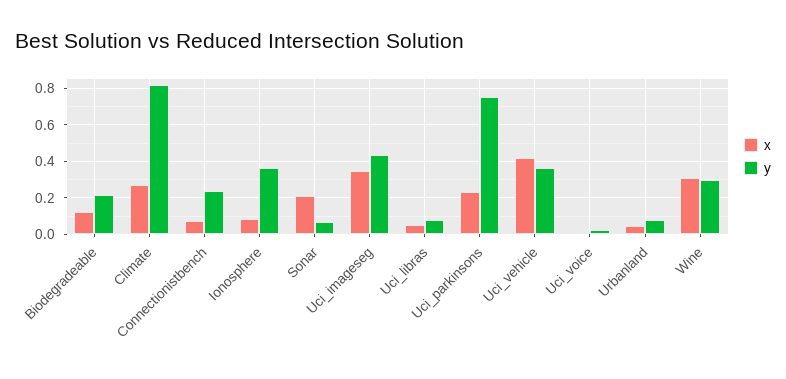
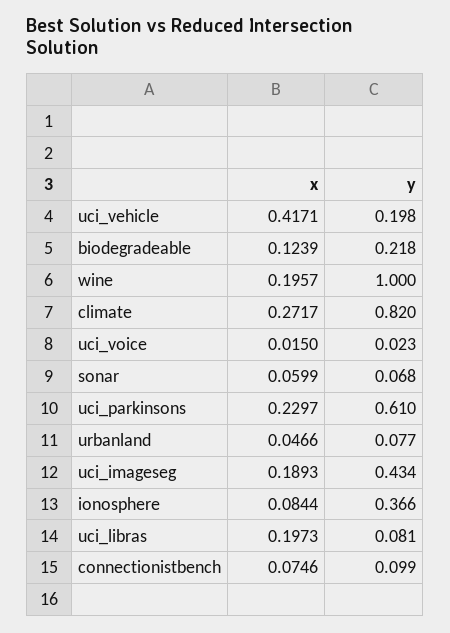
y, Connectionistbench: 0.25 -> 0.099
x, Sonar: 0.2 -> 0.0599
x, Uci_imageseg: 0.35 -> 0.1893
x, Uci_libras: 0.05 -> 0.1973
y, Uci_parkinsons: 0.75 -> 0.61
y, Uci_vehicle: 0.35 -> 0.198
x, Wine: 0.3 -> 0.1957
y, Wine: 0.3 -> 1

